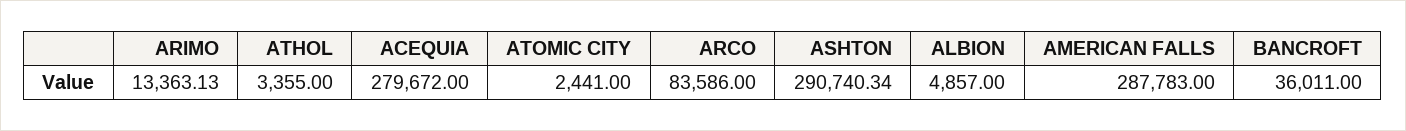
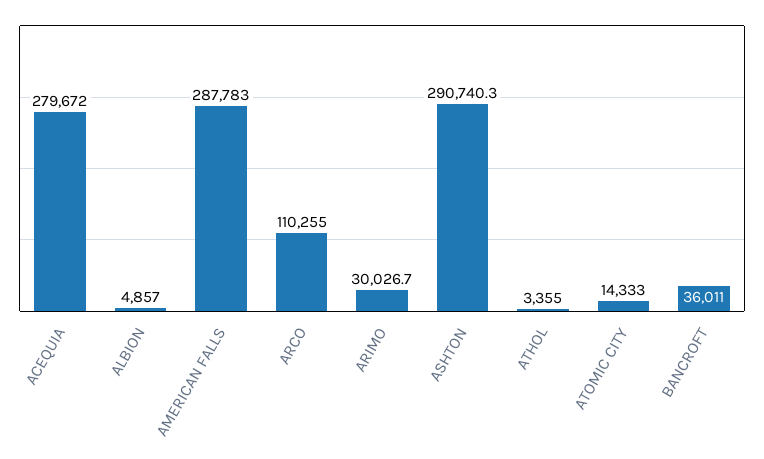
ARIMO: 13363.13 -> 30026.7
ATOMIC CITY: 2441 -> 14333
ARCO: 83586 -> 110255

